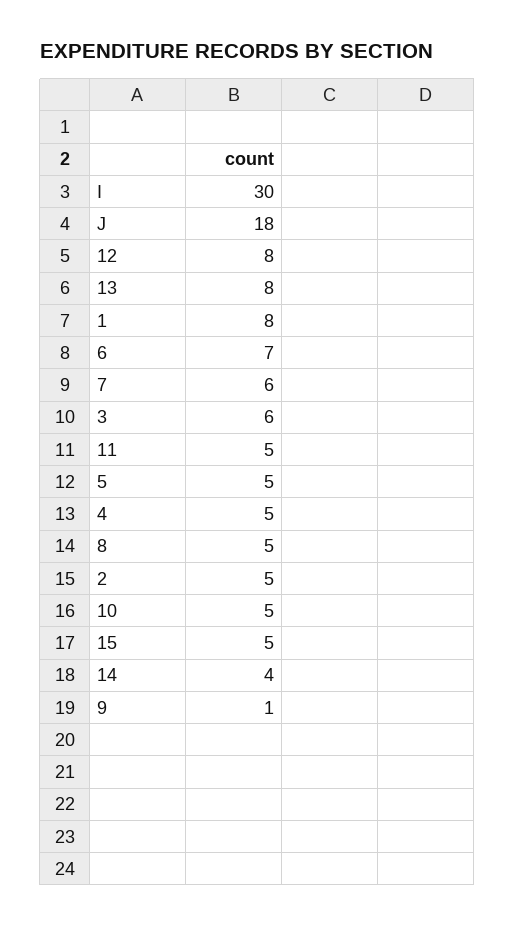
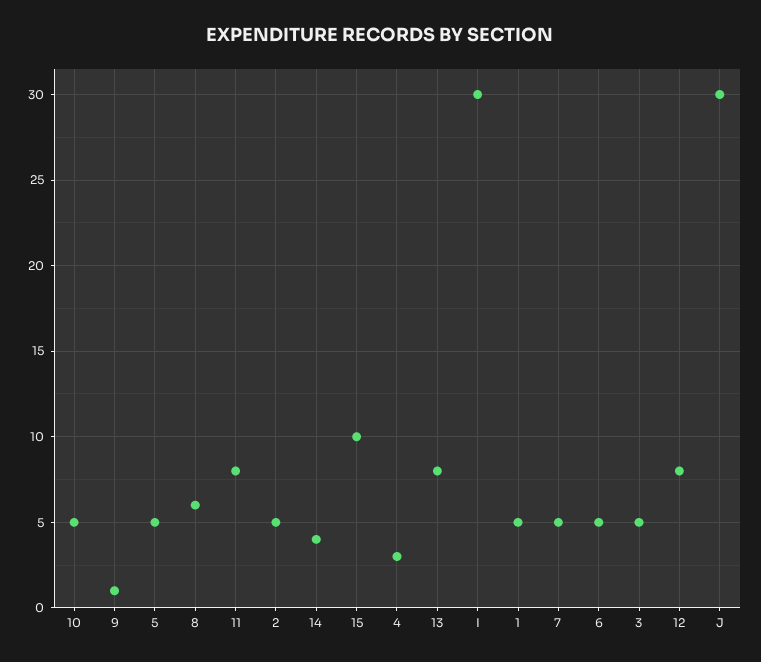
J: 18 -> 30
1: 8 -> 5
6: 7 -> 5
7: 6 -> 5
3: 6 -> 5
11: 5 -> 8
4: 5 -> 3
8: 5 -> 6
15: 5 -> 10

